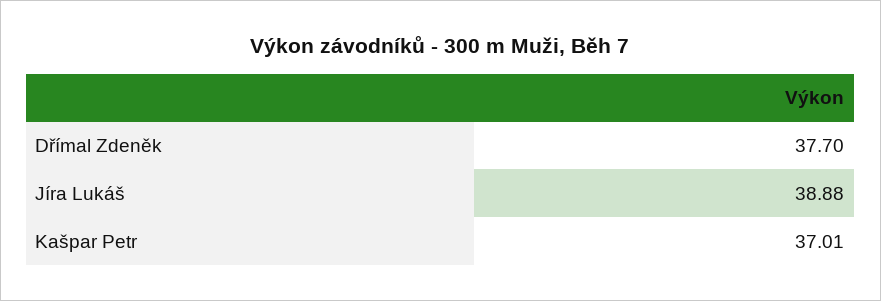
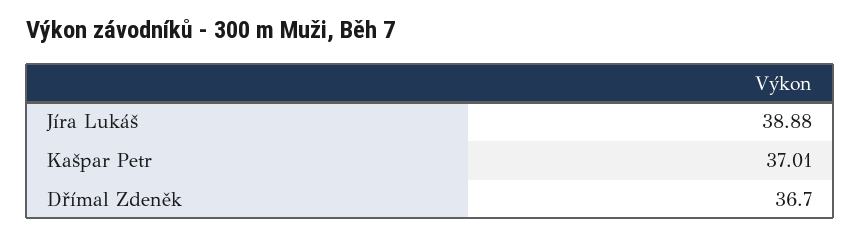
Dřímal Zdeněk: 37.7 -> 36.7

